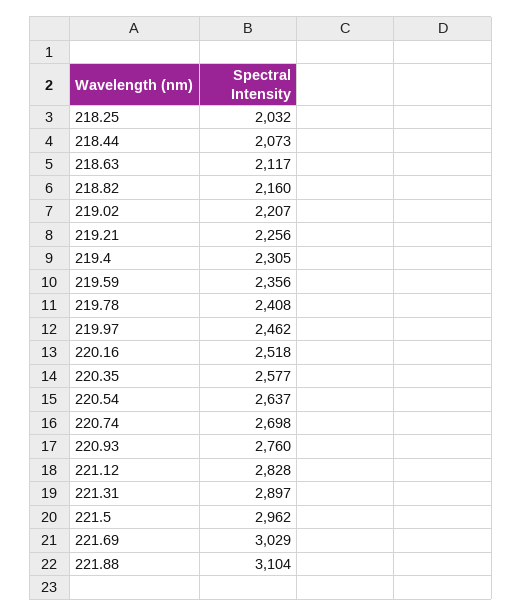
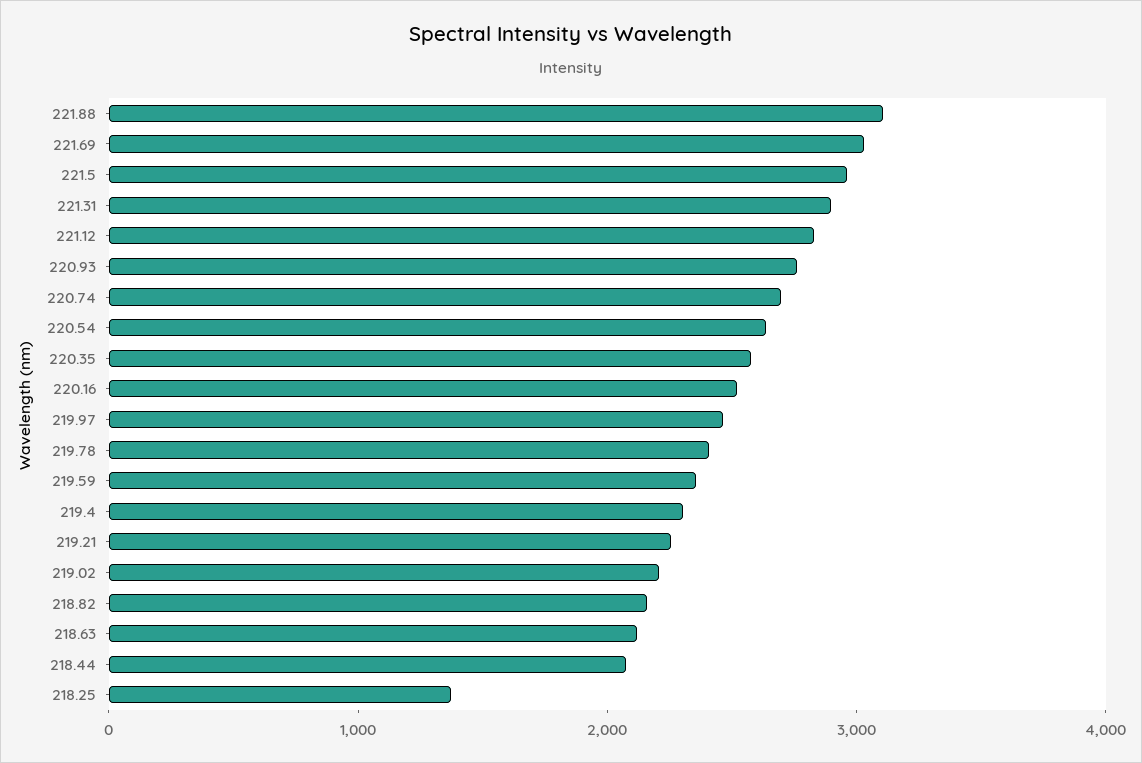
218.25: 2032 -> 1400

